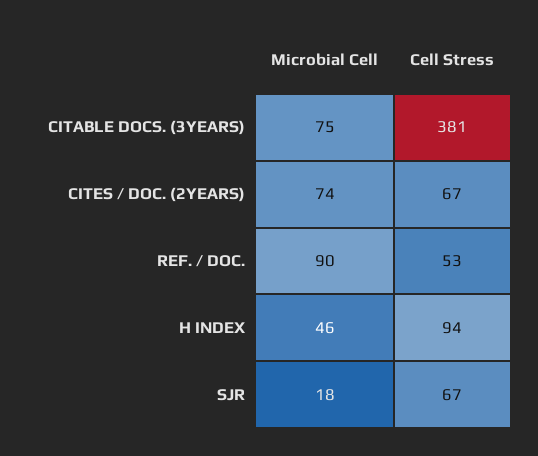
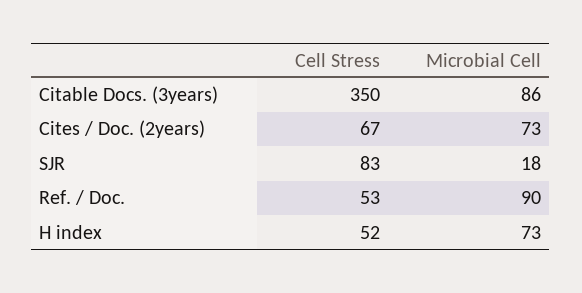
Microbial Cell, CITABLE DOCS. (3YEARS): 75 -> 86
Cell Stress, CITABLE DOCS. (3YEARS): 381 -> 350
Microbial Cell, CITES / DOC. (2YEARS): 74 -> 73
Microbial Cell, H INDEX: 46 -> 73
Cell Stress, H INDEX: 94 -> 52
Cell Stress, SJR: 67 -> 83

